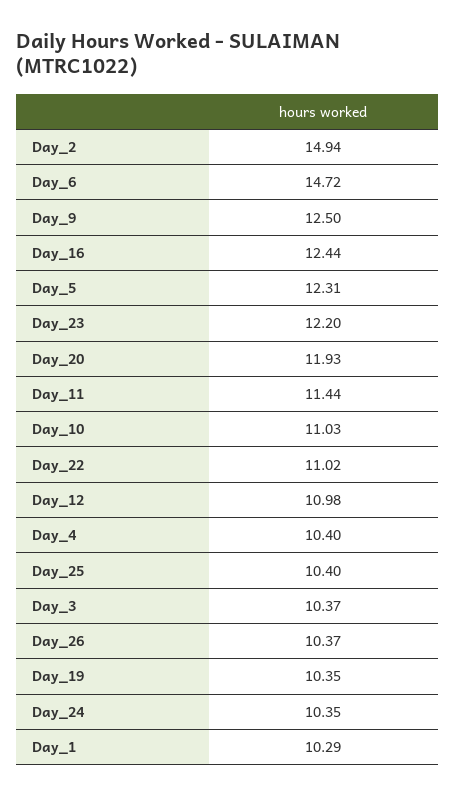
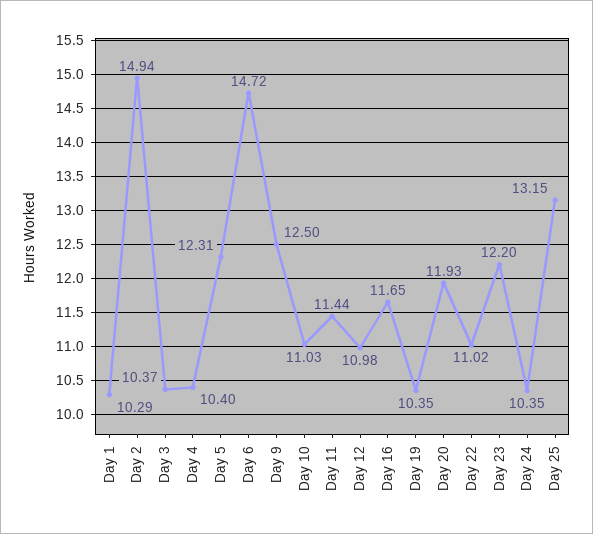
Day_16: 12.44 -> 11.65
Day_25: 10.4 -> 13.15
Day_26: 10.37 -> none

